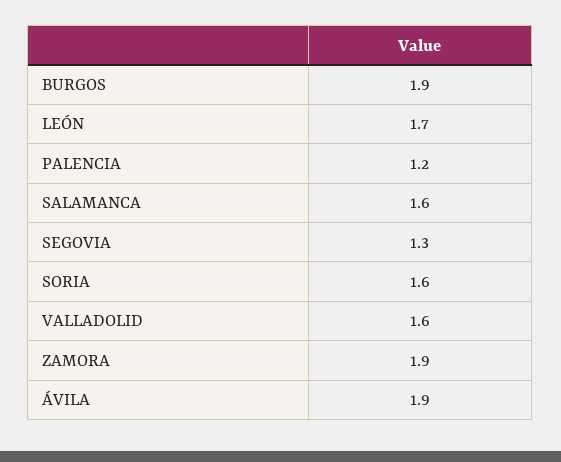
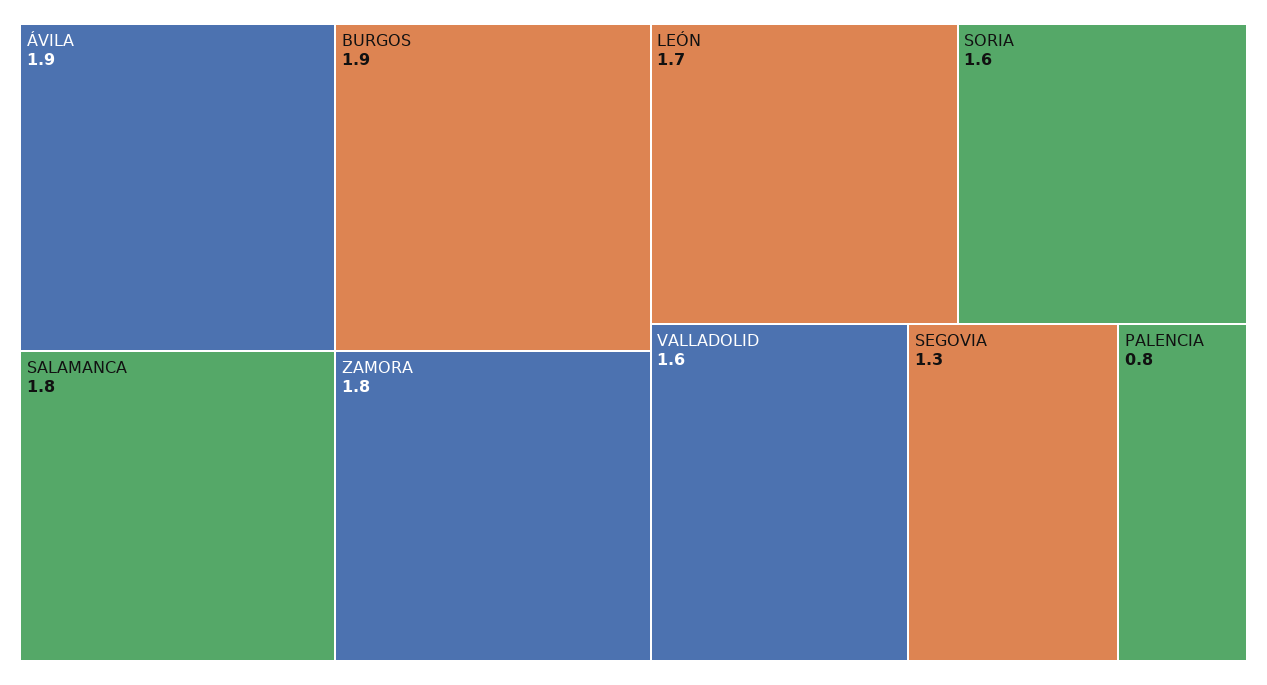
PALENCIA: 1.2 -> 0.8
SALAMANCA: 1.6 -> 1.8
ZAMORA: 1.9 -> 1.8

